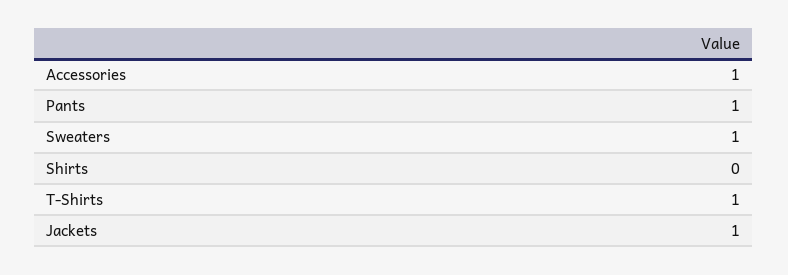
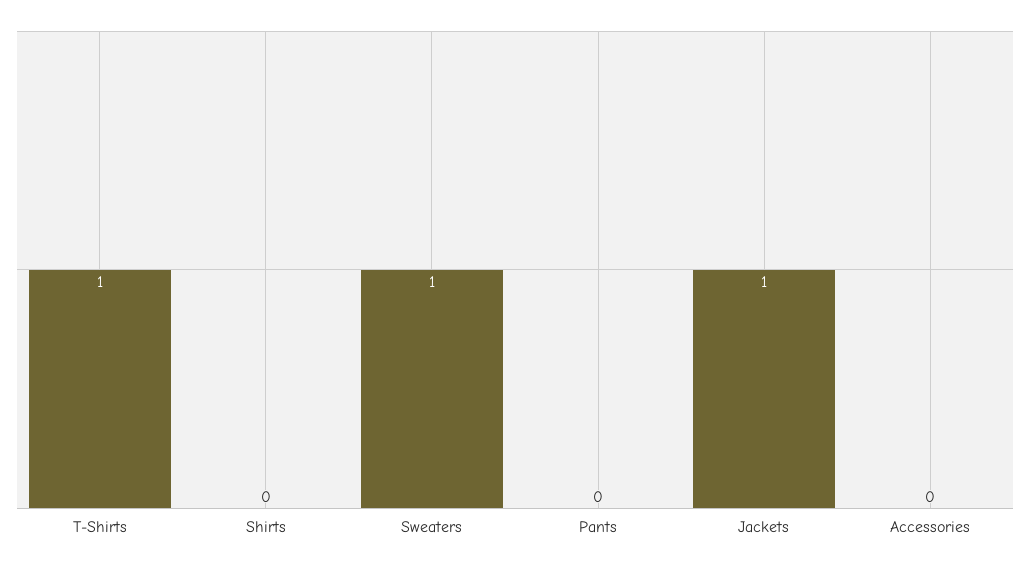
Accessories: 1 -> 0
Pants: 1 -> 0

